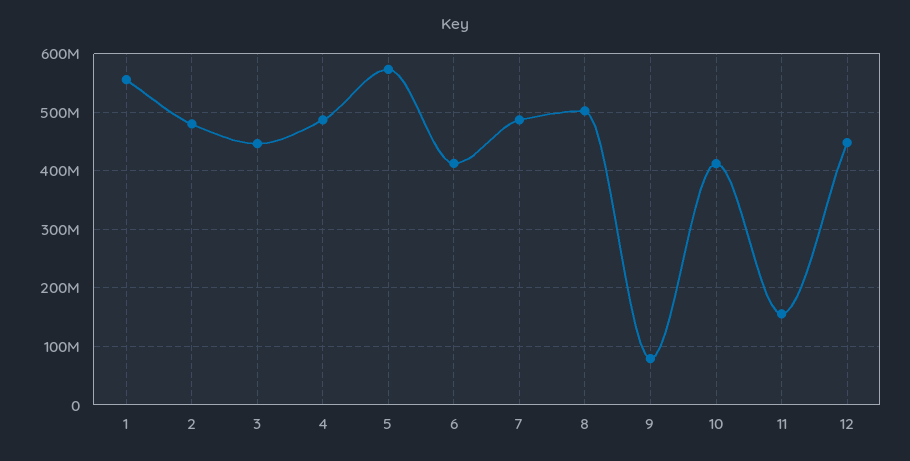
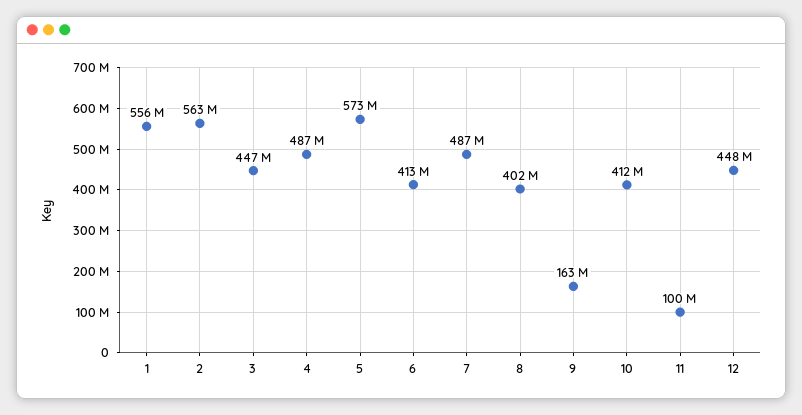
2: 480000000 -> 563000000
8: 500000000 -> 402000000
9: 80000000 -> 163000000
11: 160000000 -> 100000000

